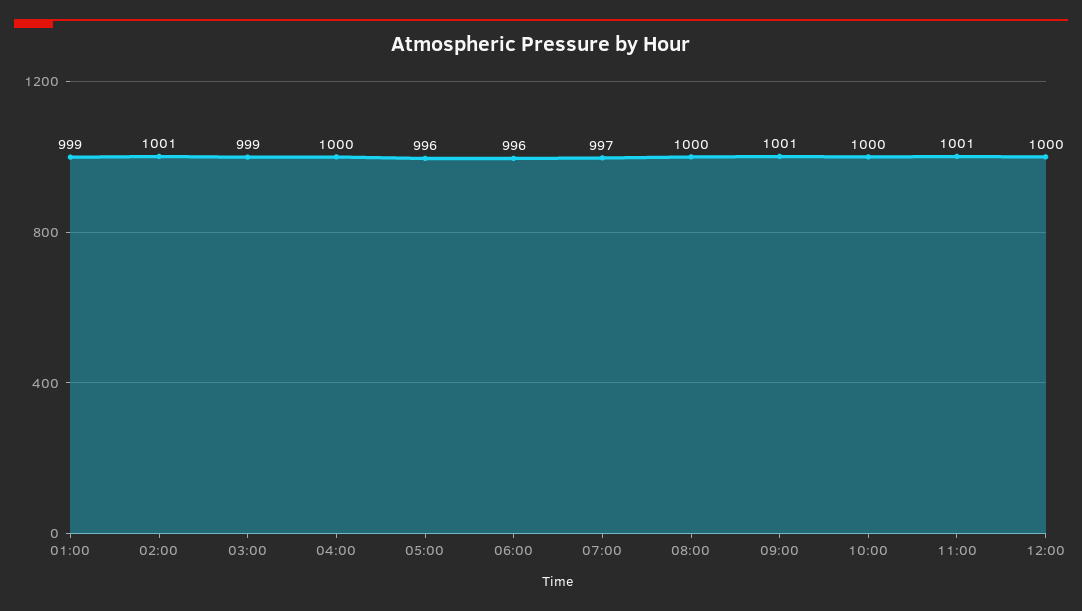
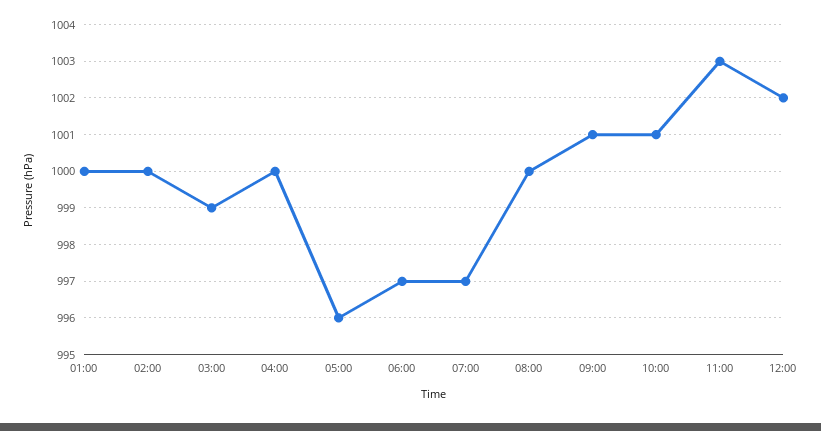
01:00: 999 -> 1000
02:00: 1001 -> 1000
06:00: 996 -> 997
10:00: 1000 -> 1001
11:00: 1001 -> 1003
12:00: 1000 -> 1002

